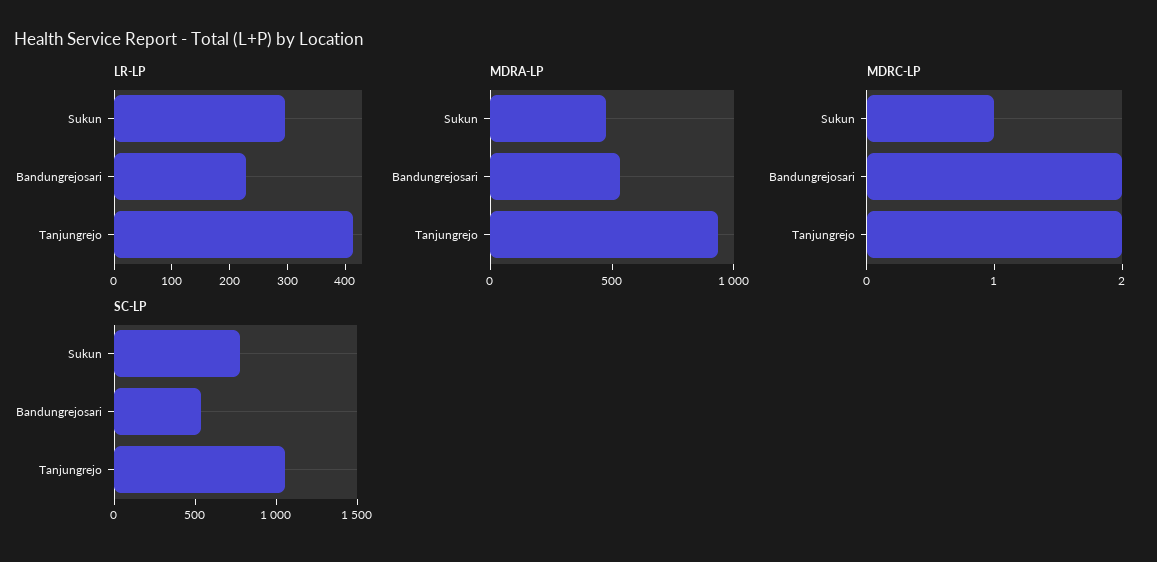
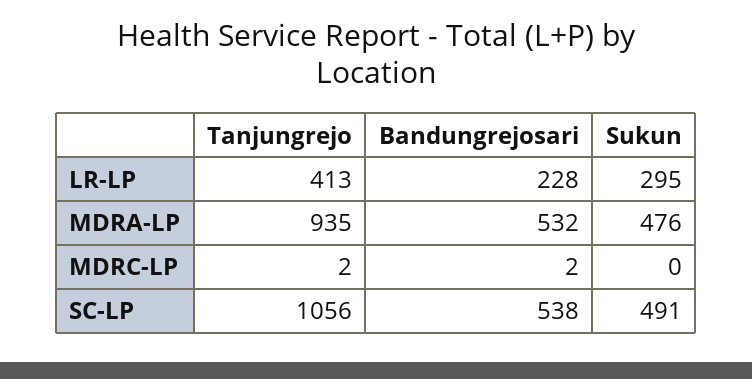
MDRC-LP, Sukun: 1 -> 0
SC-LP, Sukun: 800 -> 491

